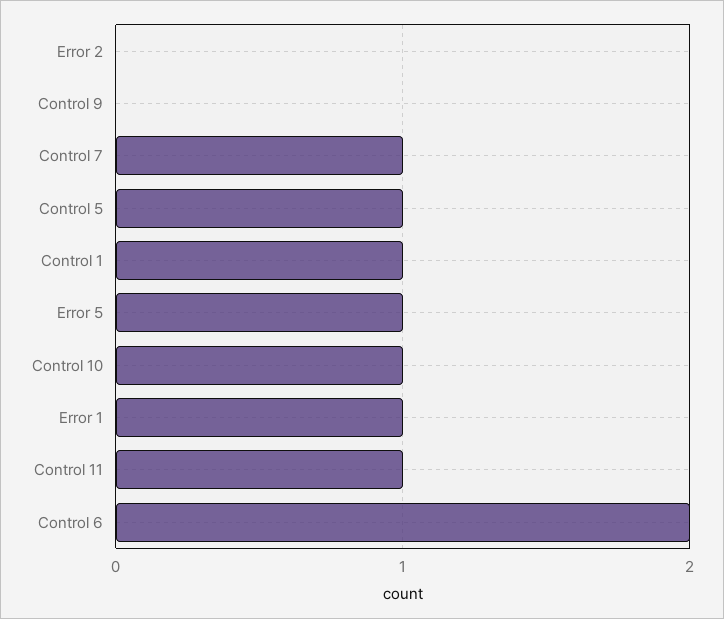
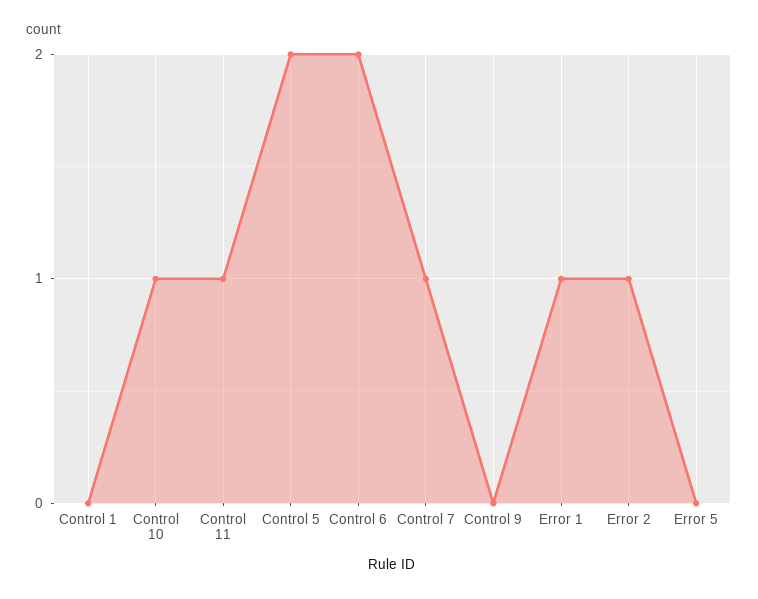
Error 2: 0 -> 1
Control 5: 1 -> 2
Control 1: 1 -> 0
Error 5: 1 -> 0

